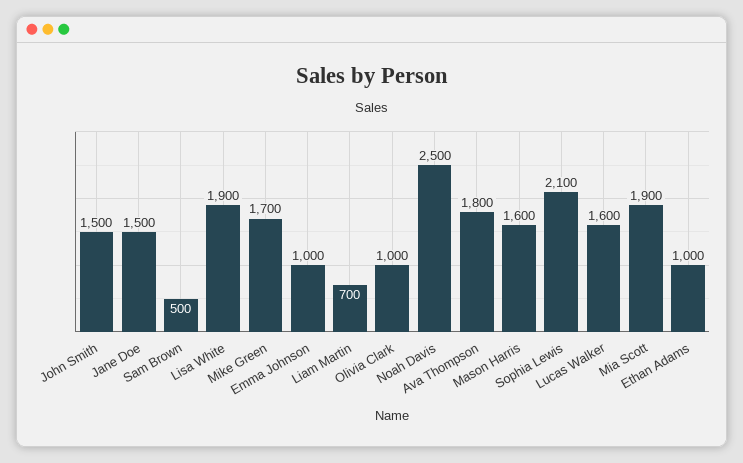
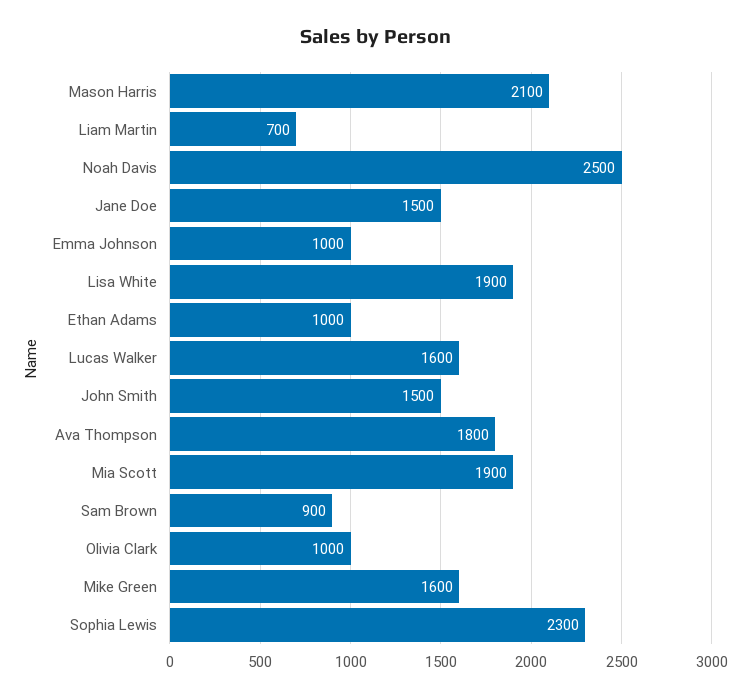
Sam Brown: 500 -> 900
Mike Green: 1700 -> 1600
Mason Harris: 1600 -> 2100
Sophia Lewis: 2100 -> 2300

